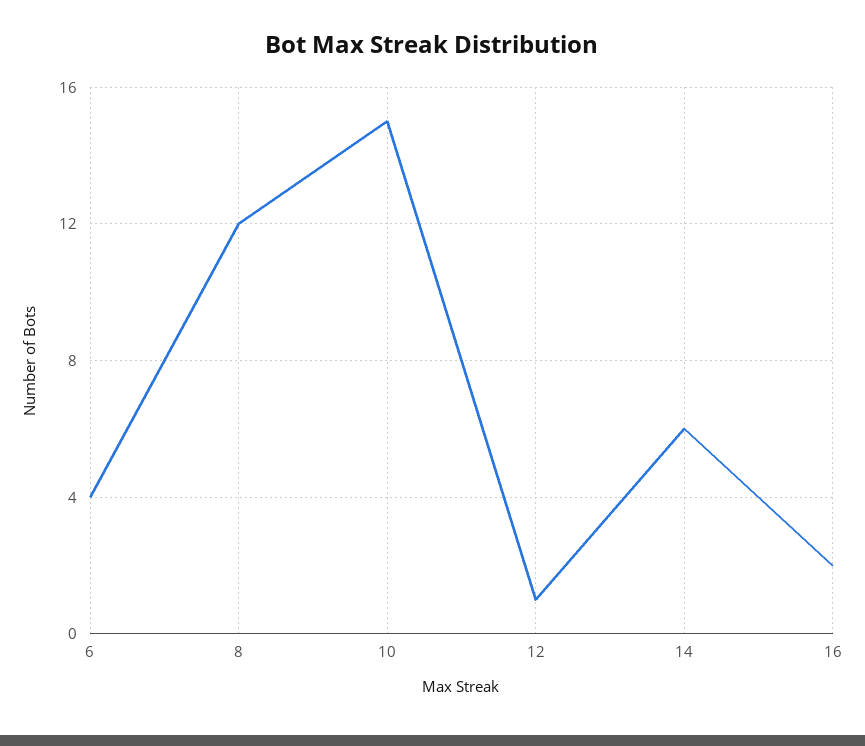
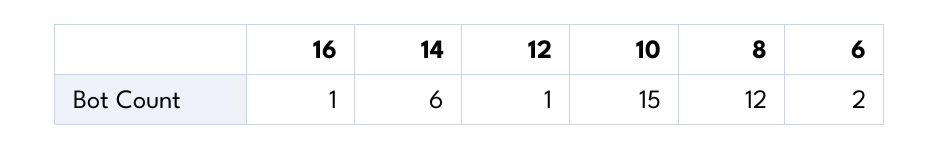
6: 4 -> 2
16: 2 -> 1

